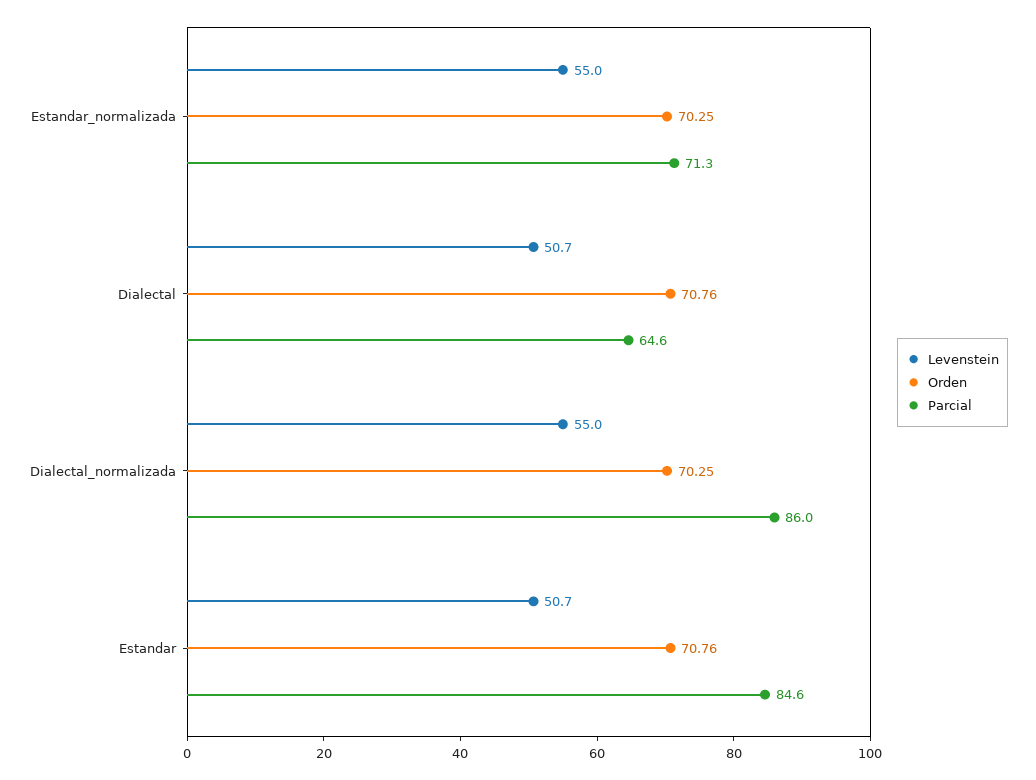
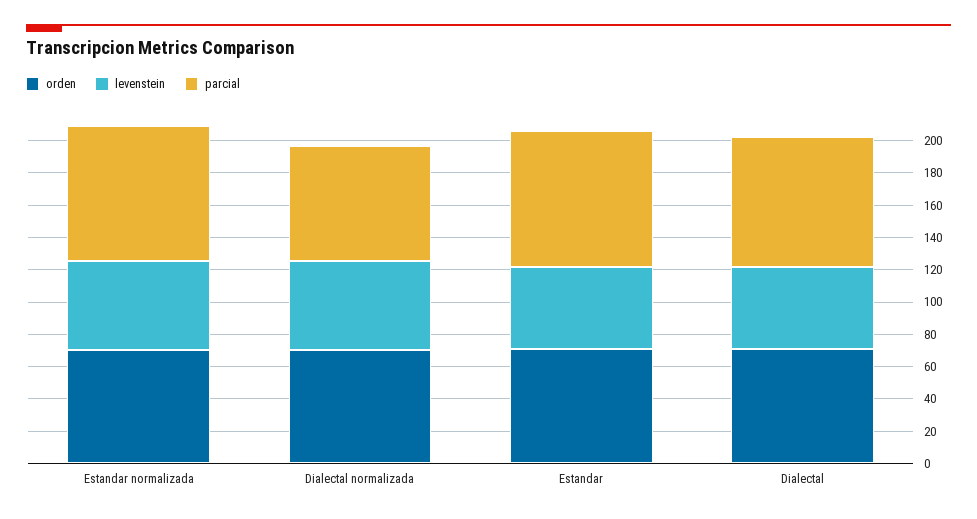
Parcial, Estandar_normalizada: 71.3 -> 85
Parcial, Dialectal: 64.6 -> 80
Parcial, Dialectal_normalizada: 86 -> 70

